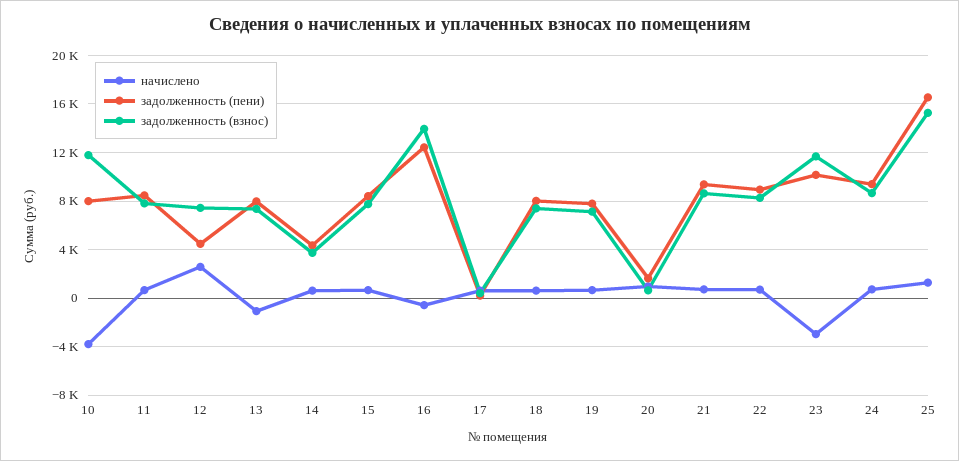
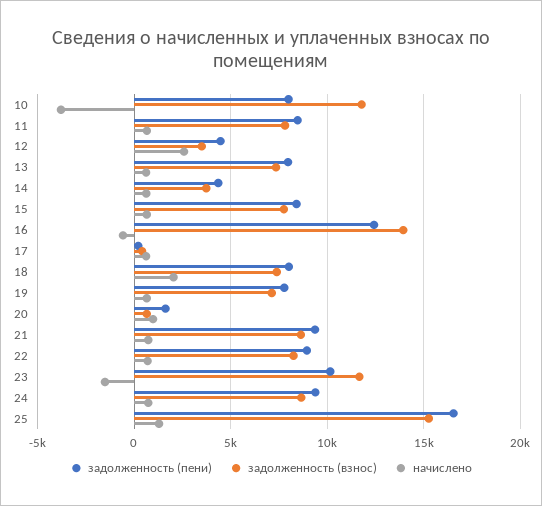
задолженность (взнос), 12: 7500 -> 3500
начислено, 13: -1000 -> 500
начислено, 18: 500 -> 2000
начислено, 23: -3000 -> -1500

